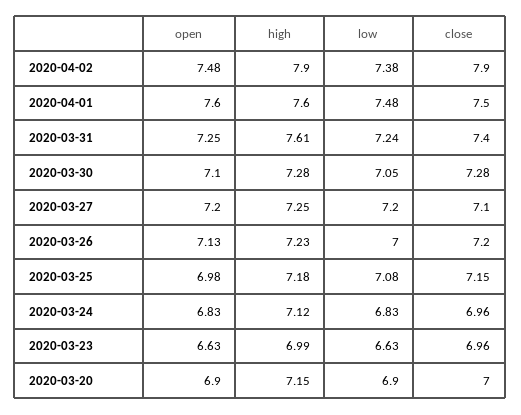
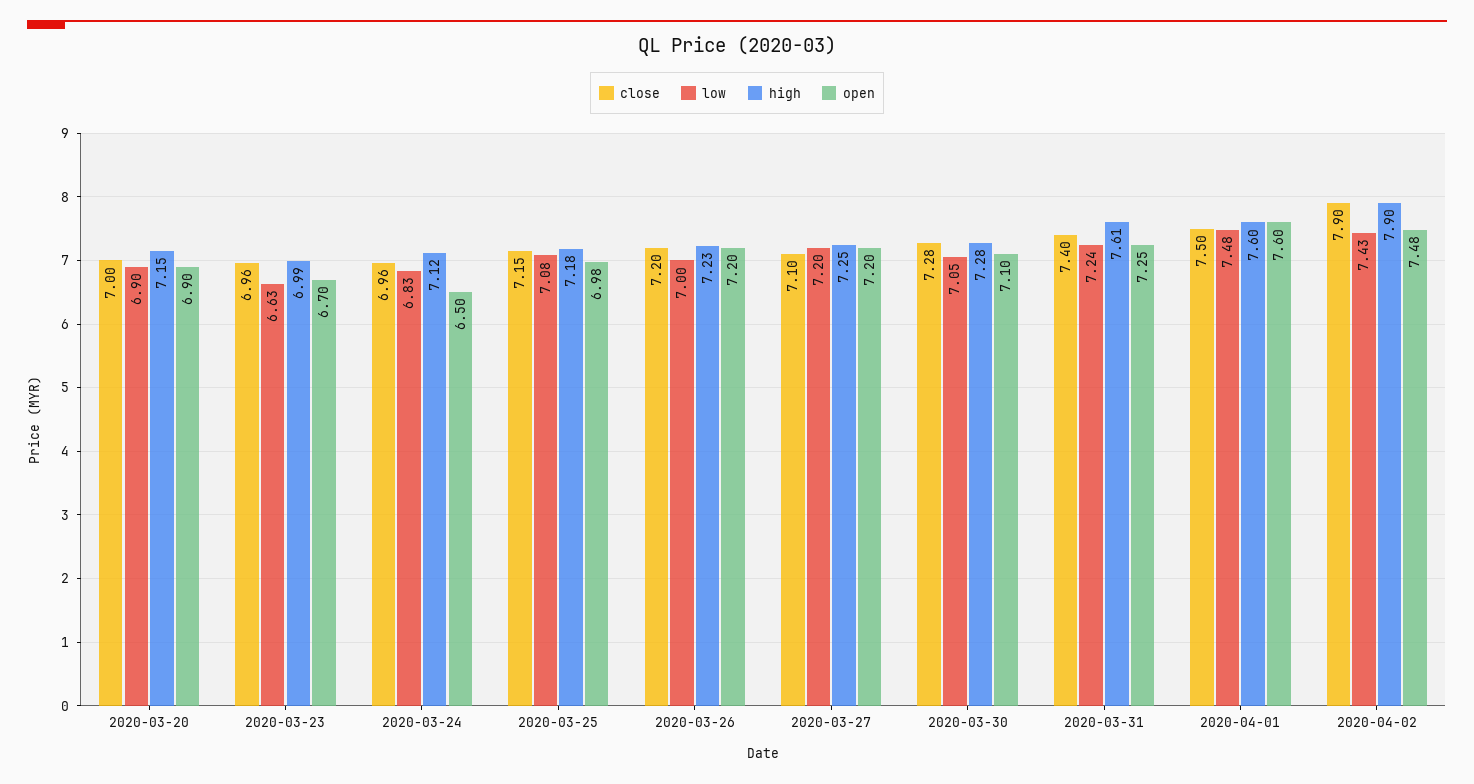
low, 2020-04-02: 7.38 -> 7.43
open, 2020-03-26: 7.13 -> 7.2
open, 2020-03-24: 6.83 -> 6.5
open, 2020-03-23: 6.63 -> 6.7

